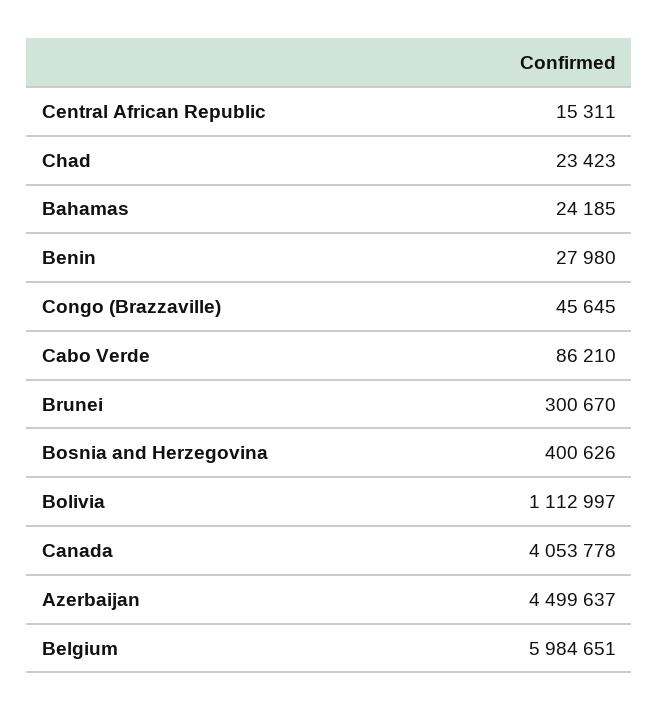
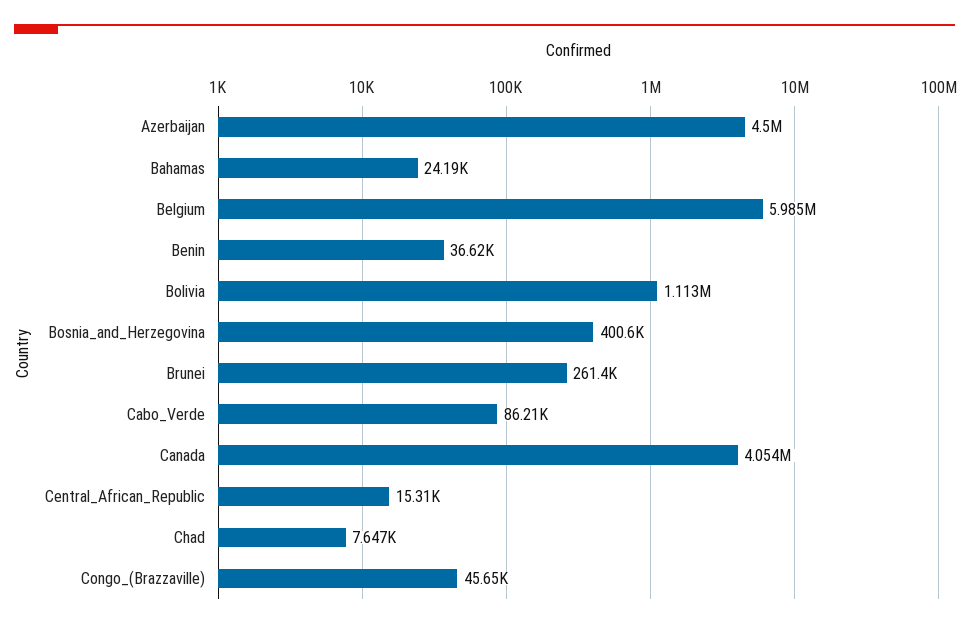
Chad: 23423 -> 7647
Benin: 27980 -> 36620
Brunei: 300670 -> 261400

